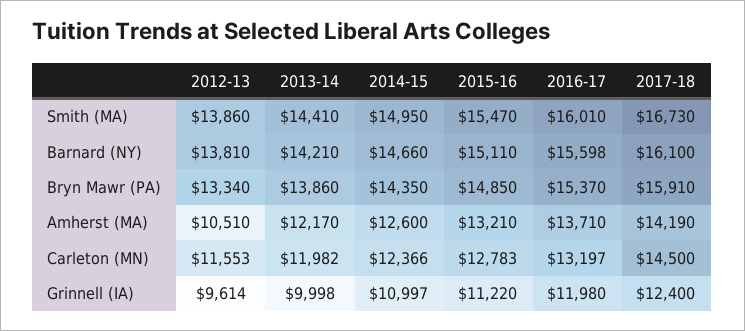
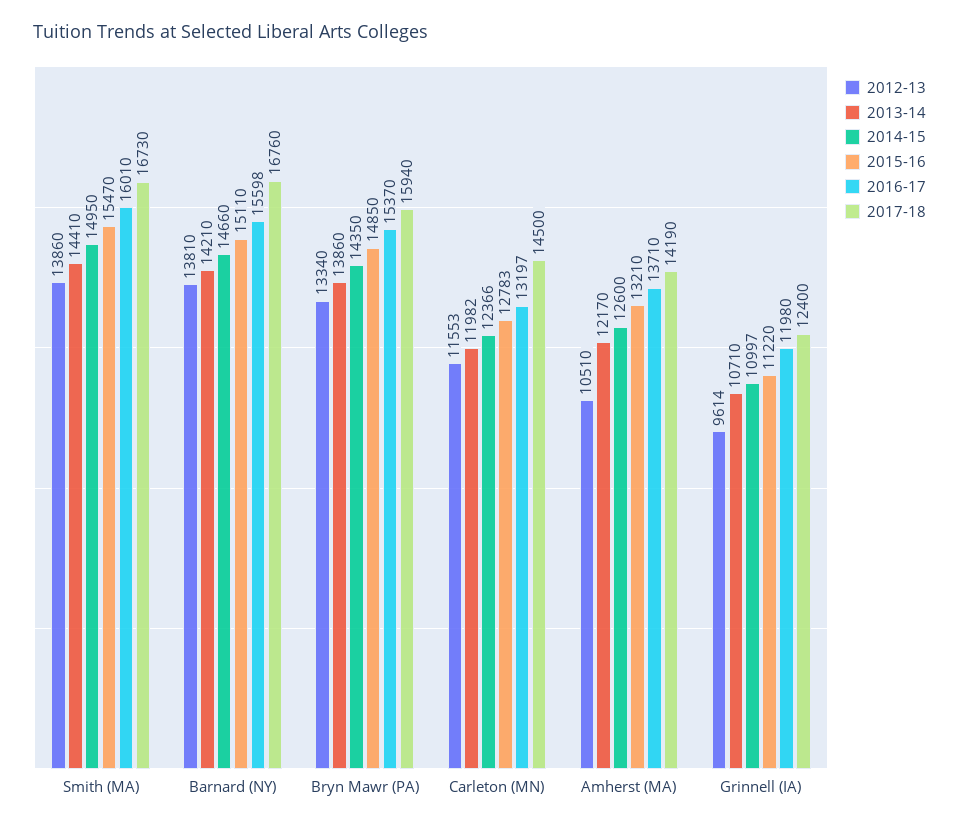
2017-18, Barnard (NY): 16100 -> 16760
2017-18, Bryn Mawr (PA): 15910 -> 15940
2013-14, Grinnell (IA): 9998 -> 10710

